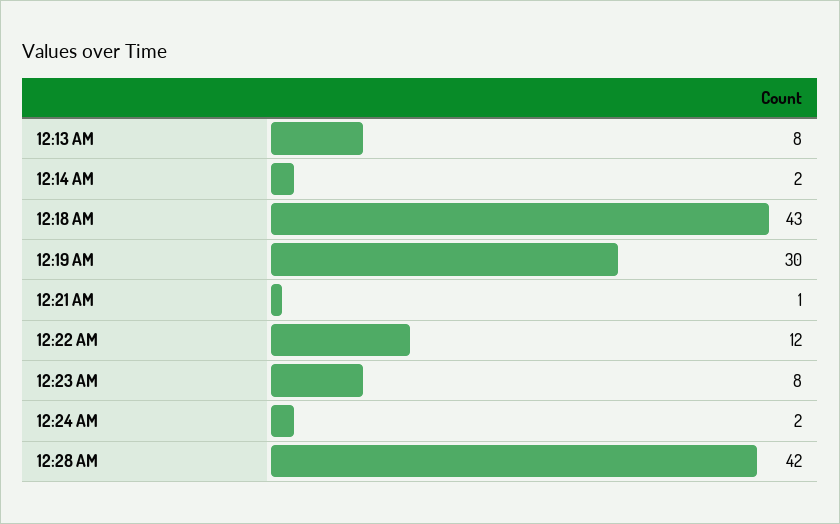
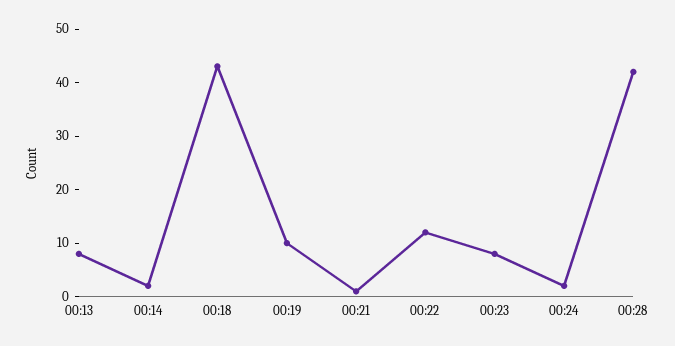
12:19 AM: 30 -> 10

